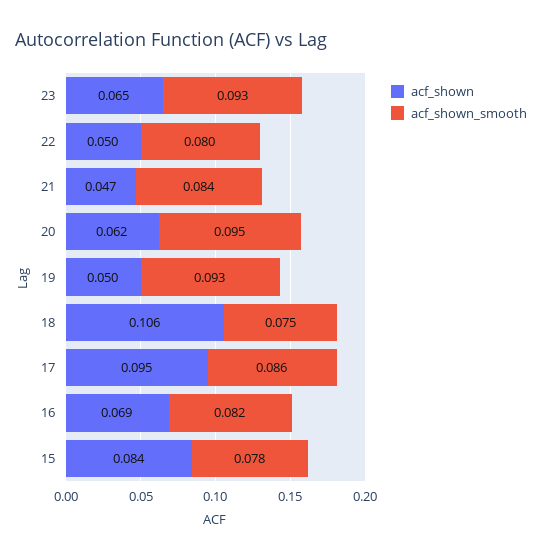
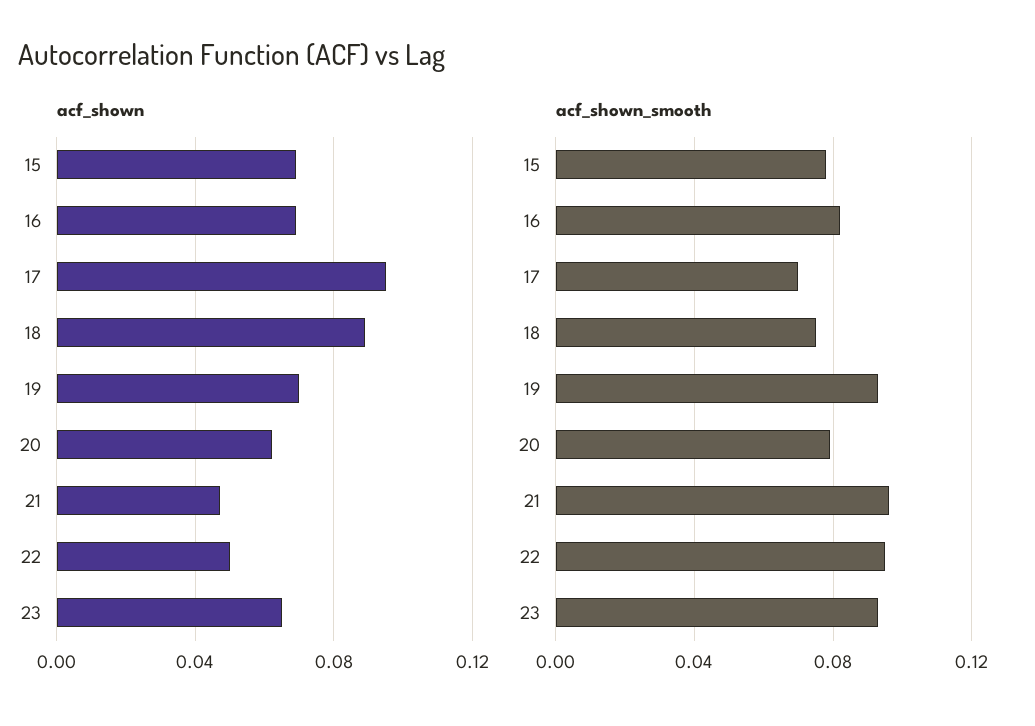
acf_shown_smooth, 22: 0.08 -> 0.095
acf_shown_smooth, 21: 0.084 -> 0.095
acf_shown_smooth, 20: 0.095 -> 0.08
acf_shown, 19: 0.05 -> 0.07
acf_shown, 18: 0.106 -> 0.09
acf_shown_smooth, 17: 0.086 -> 0.07
acf_shown, 15: 0.084 -> 0.07

